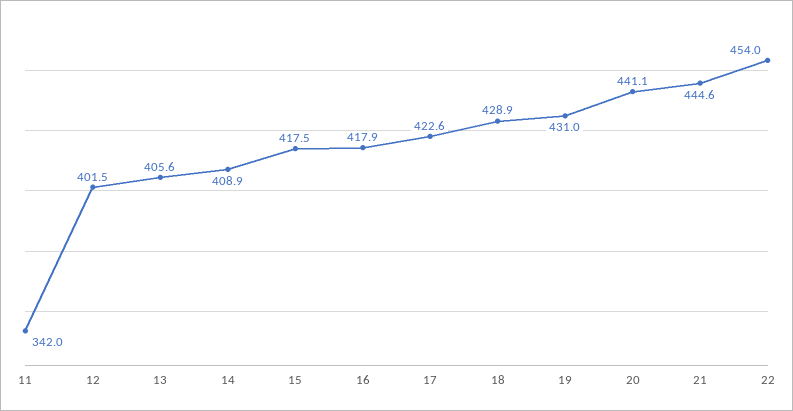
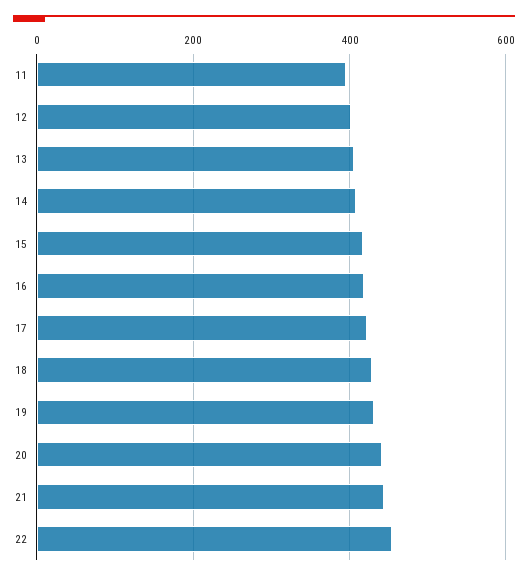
11: 342 -> 400

